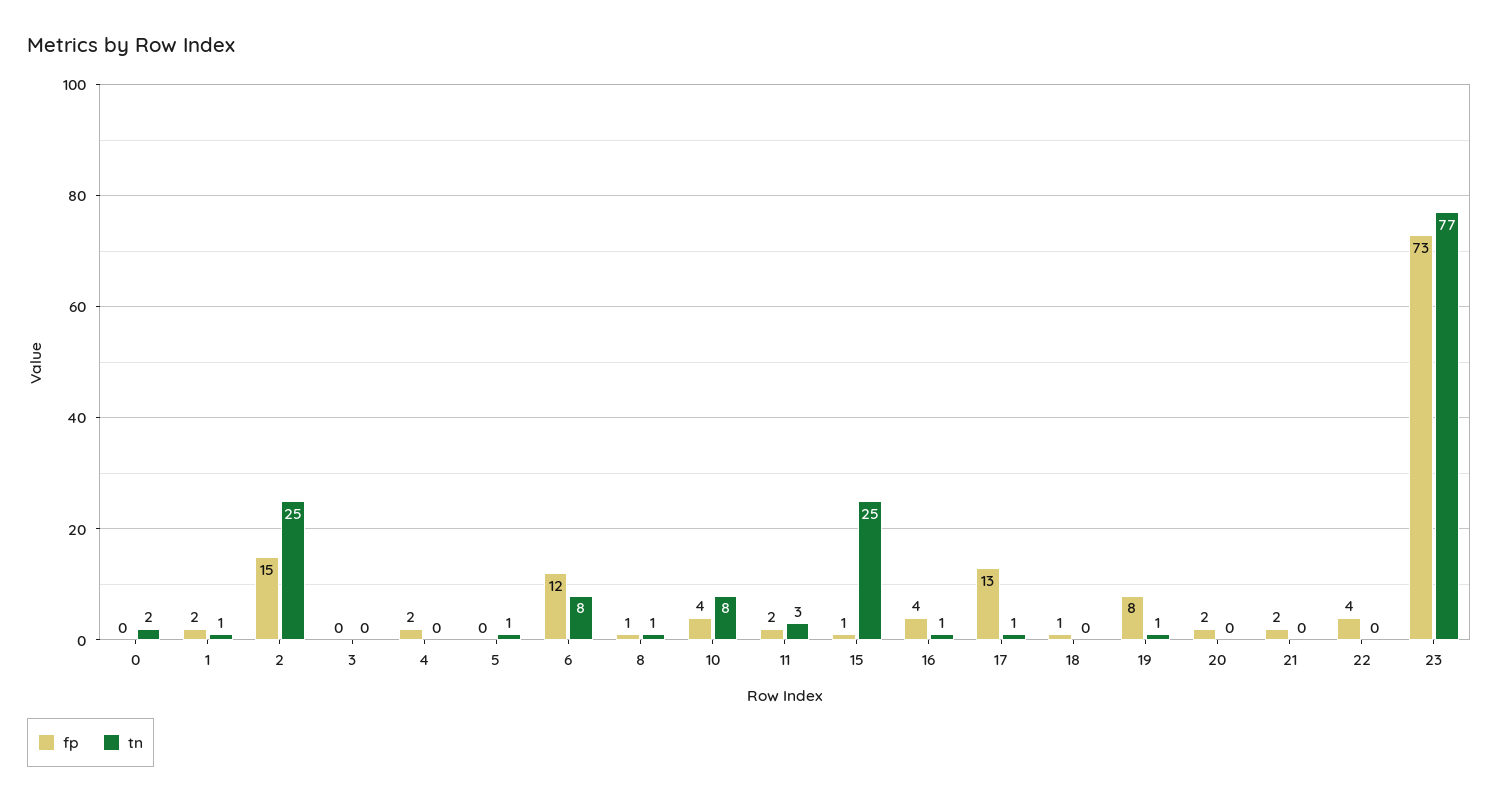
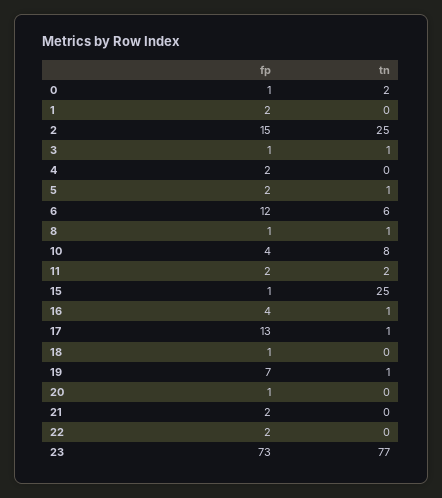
fp, 0: 0 -> 1
tn, 1: 1 -> 0
fp, 3: 0 -> 1
tn, 3: 0 -> 1
fp, 5: 0 -> 2
tn, 6: 8 -> 6
tn, 11: 3 -> 2
fp, 19: 8 -> 7
fp, 20: 2 -> 1
fp, 22: 4 -> 2

